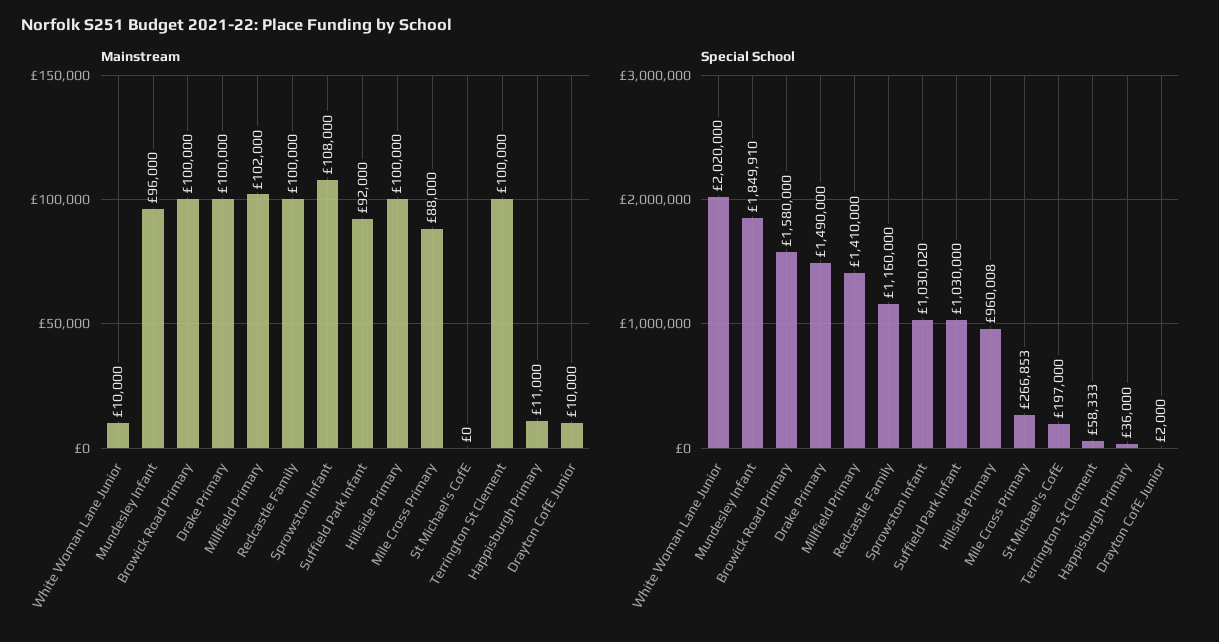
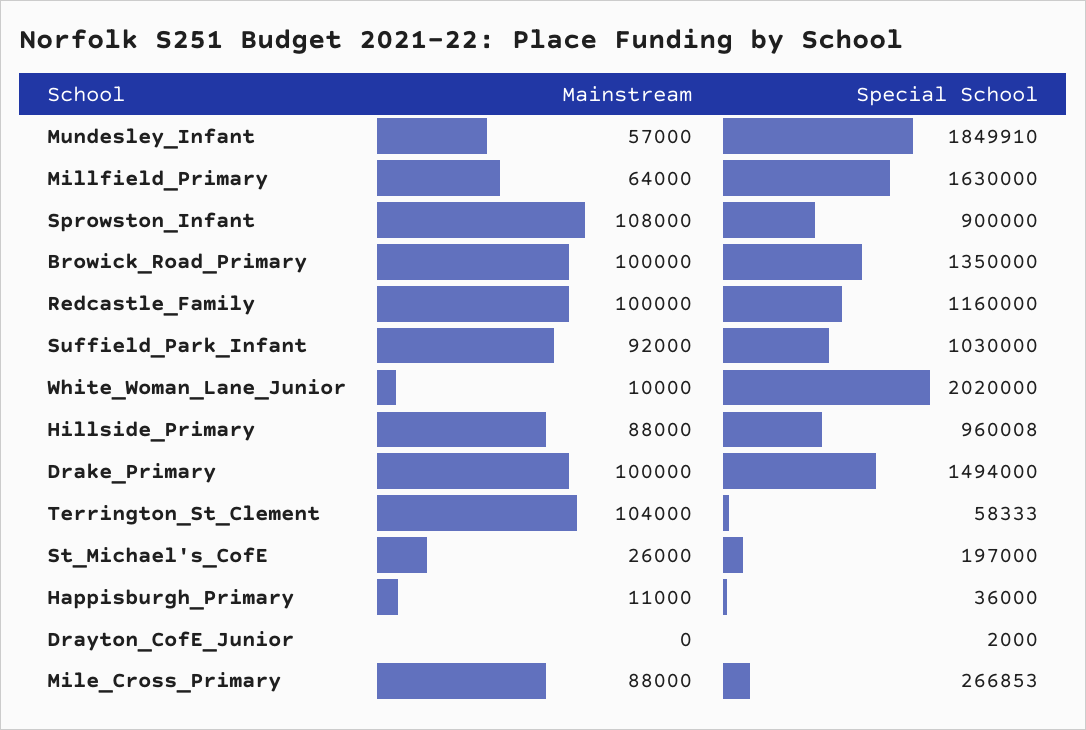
Mainstream, Mundesley Infant: 96000 -> 57000
Mainstream, Millfield Primary: 102000 -> 64000
Mainstream, Hillside Primary: 100000 -> 88000
Mainstream, St Michael's CofE: 0 -> 26000
Mainstream, Terrington St Clement: 100000 -> 104000
Mainstream, Drayton CofE Junior: 10000 -> 0
Special School, Browick Road Primary: 1580000 -> 1350000
Special School, Drake Primary: 1490000 -> 1494000
Special School, Millfield Primary: 1410000 -> 1630000
Special School, Sprowston Infant: 1030020 -> 900000

